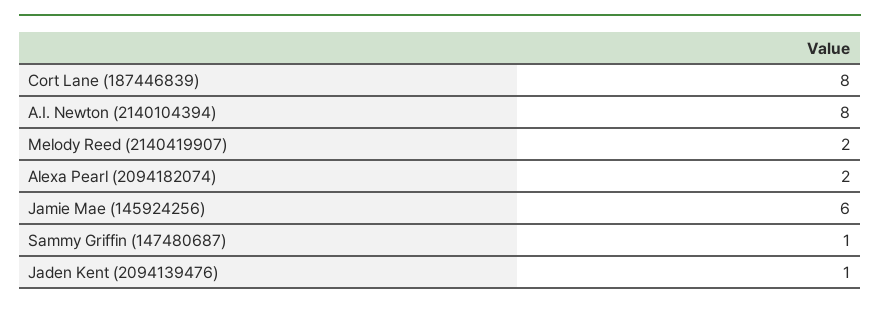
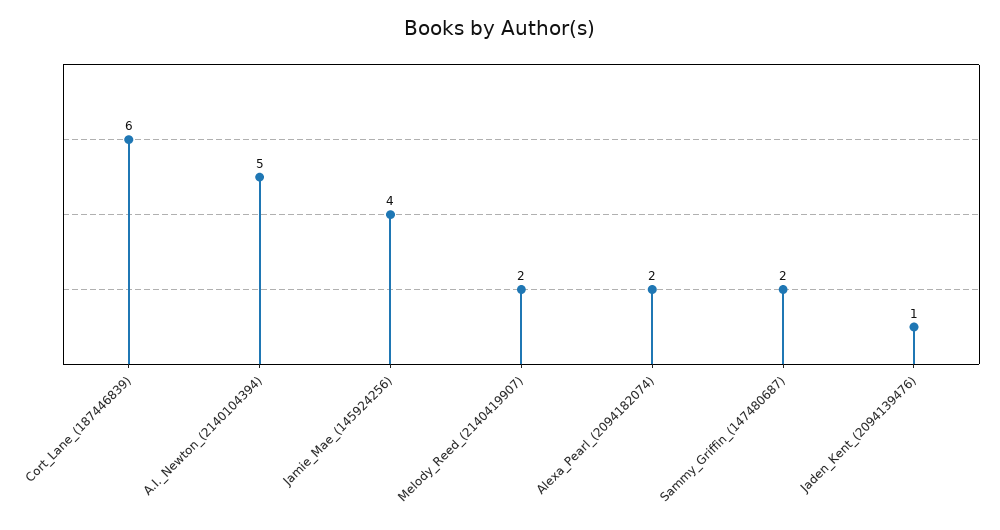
Cort Lane (187446839): 8 -> 6
A.I. Newton (2140104394): 8 -> 5
Jamie Mae (145924256): 6 -> 4
Sammy Griffin (147480687): 1 -> 2

